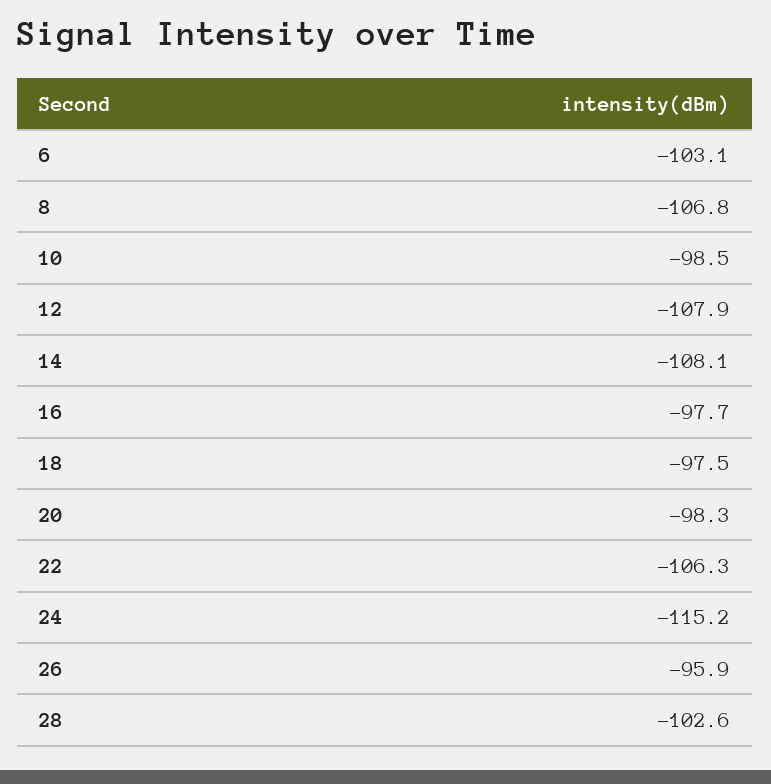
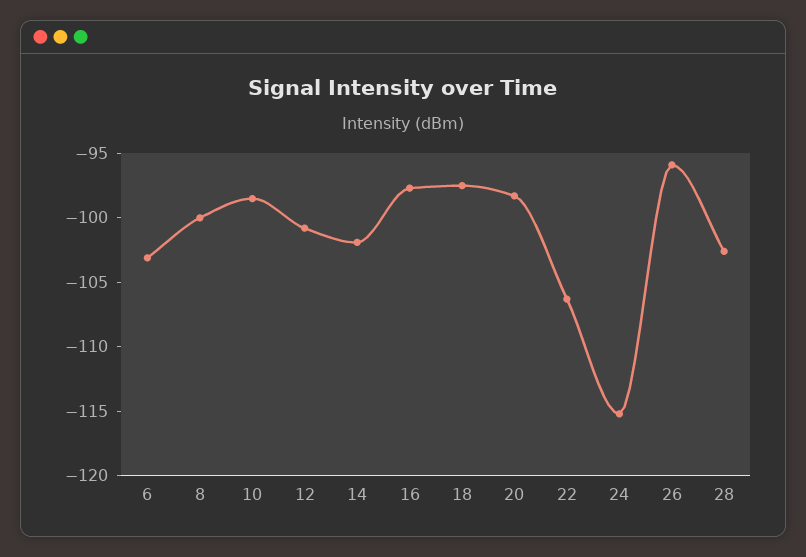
8: -106.8 -> -100
12: -107.9 -> -101
14: -108.1 -> -102

